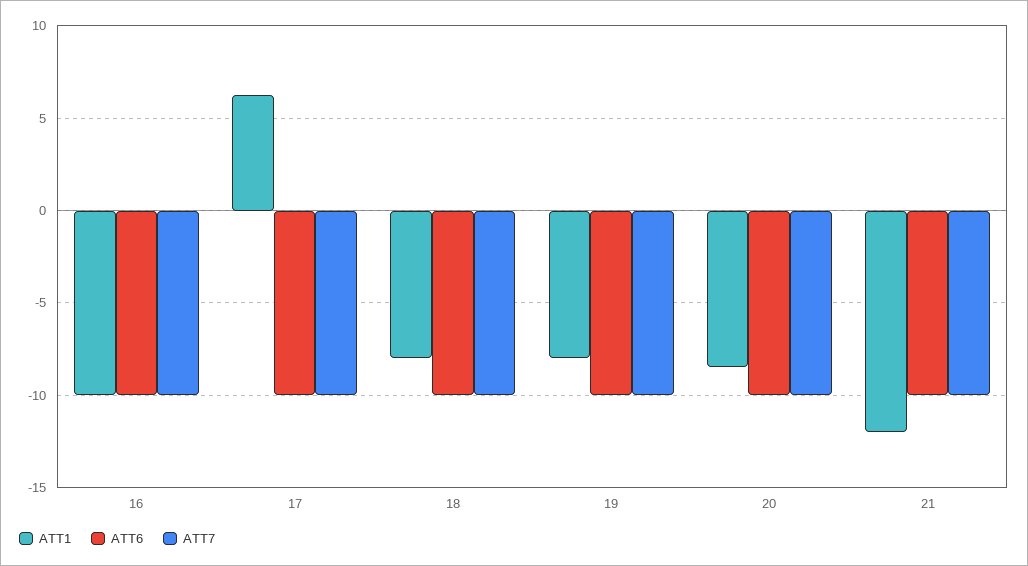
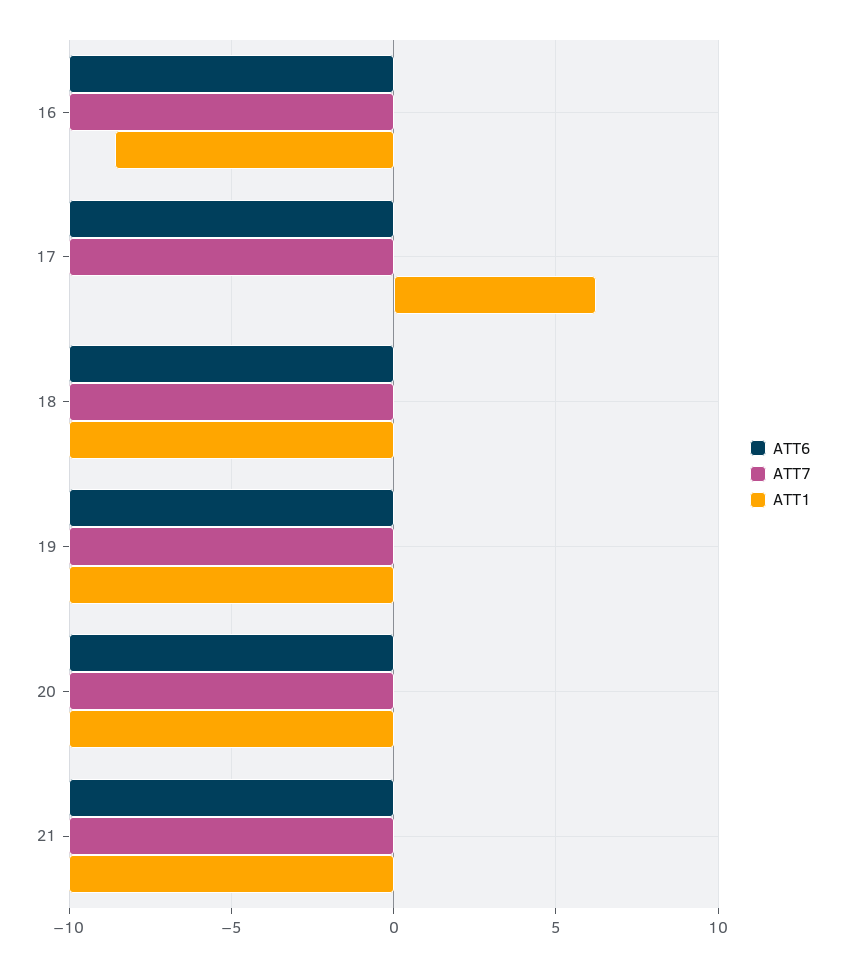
ATT1, 16: -10 -> -8.5
ATT1, 18: -8 -> -10
ATT1, 19: -8 -> -10
ATT1, 20: -8.5 -> -10
ATT1, 21: -12 -> -10

